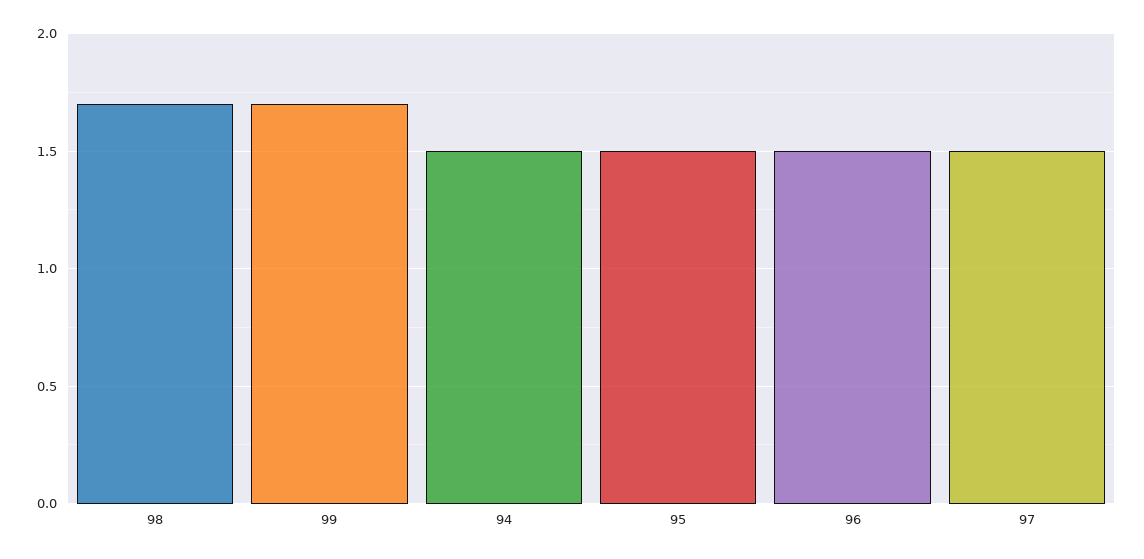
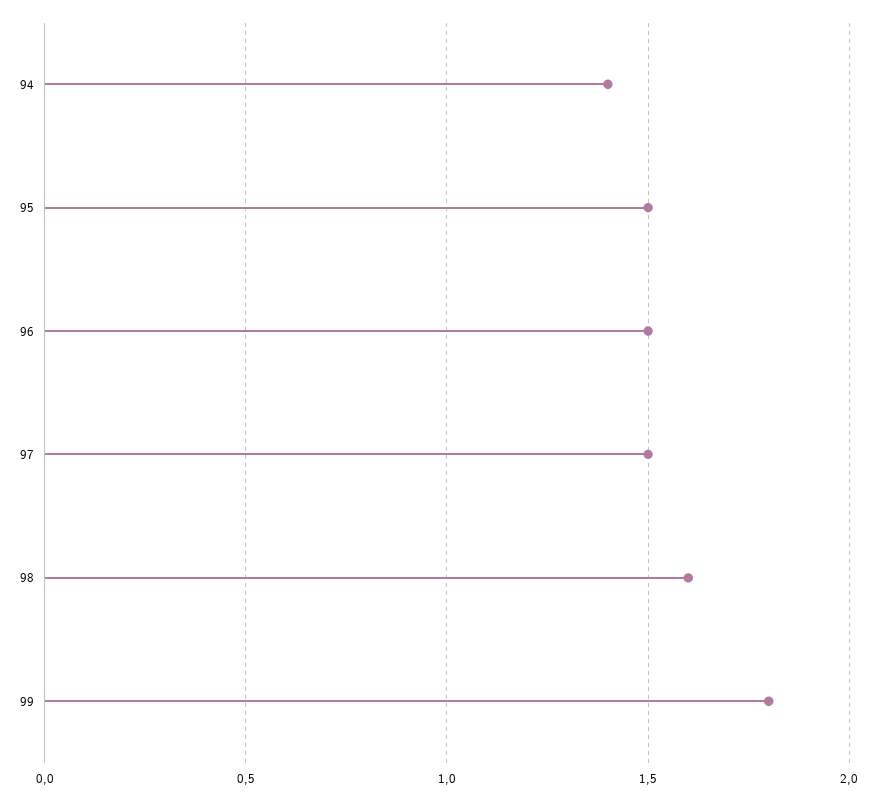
98: 1.7 -> 1.6
99: 1.7 -> 1.8
94: 1.5 -> 1.4

